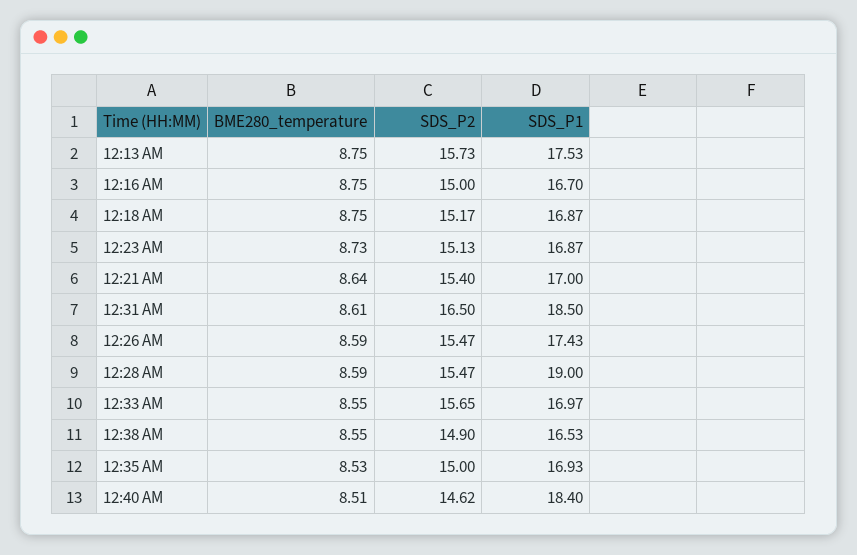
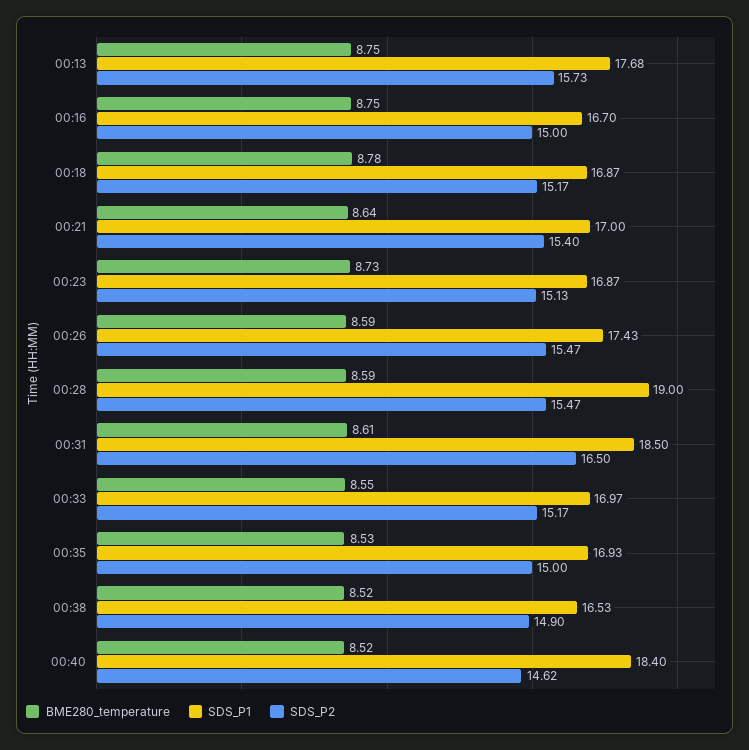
SDS_P1, 12:13 AM: 17.53 -> 17.68
BME280_temperature, 12:18 AM: 8.75 -> 8.78
SDS_P2, 12:33 AM: 15.65 -> 15.17
BME280_temperature, 12:38 AM: 8.55 -> 8.52
BME280_temperature, 12:40 AM: 8.51 -> 8.52

